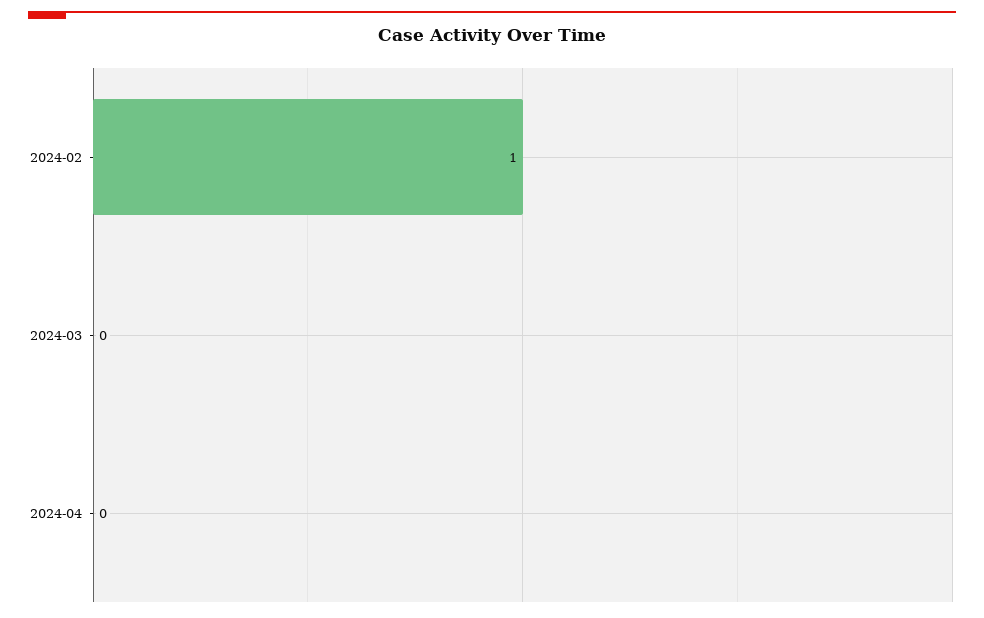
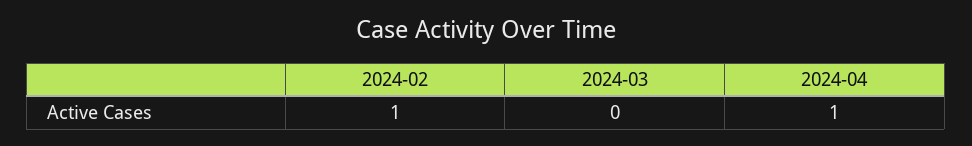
2024-04: 0 -> 1

